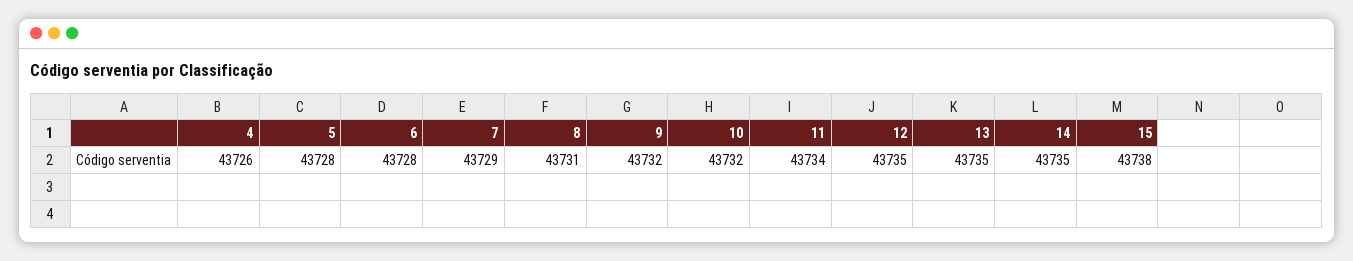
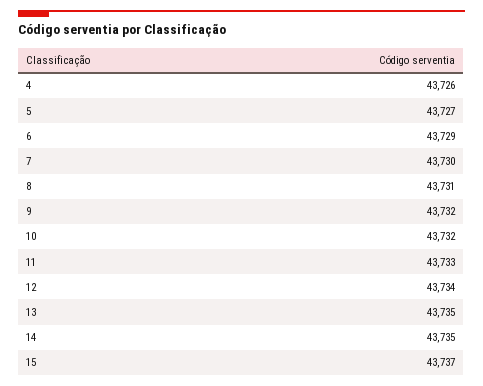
5: 43728 -> 43727
6: 43728 -> 43729
7: 43729 -> 43730
11: 43734 -> 43733
12: 43735 -> 43734
15: 43738 -> 43737

